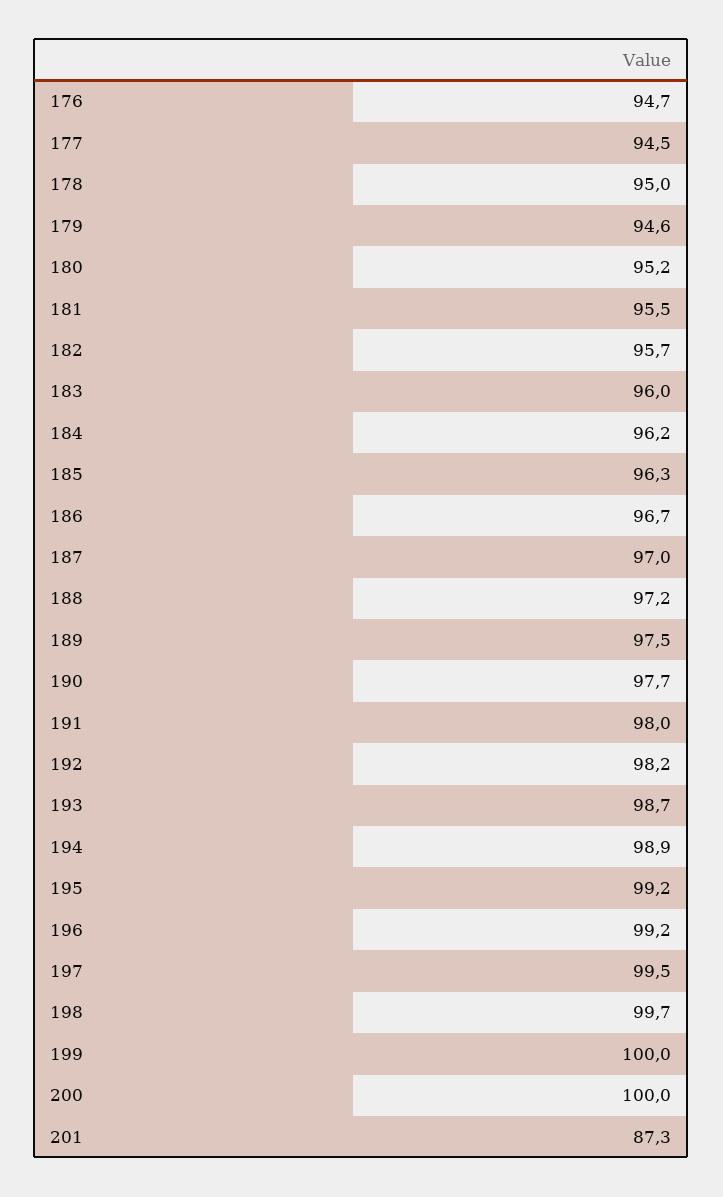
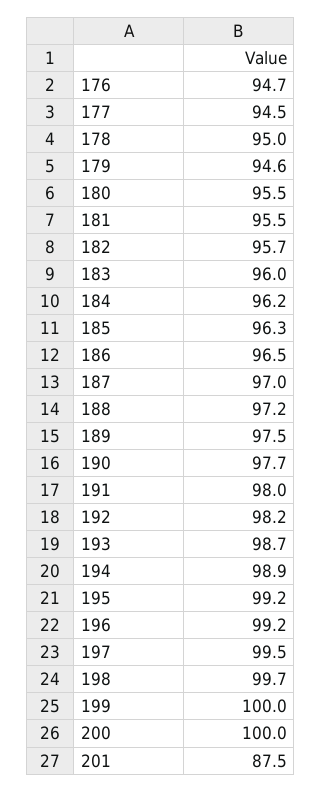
180: 95.2 -> 95.5
186: 96.7 -> 96.5
201: 87.3 -> 87.5

